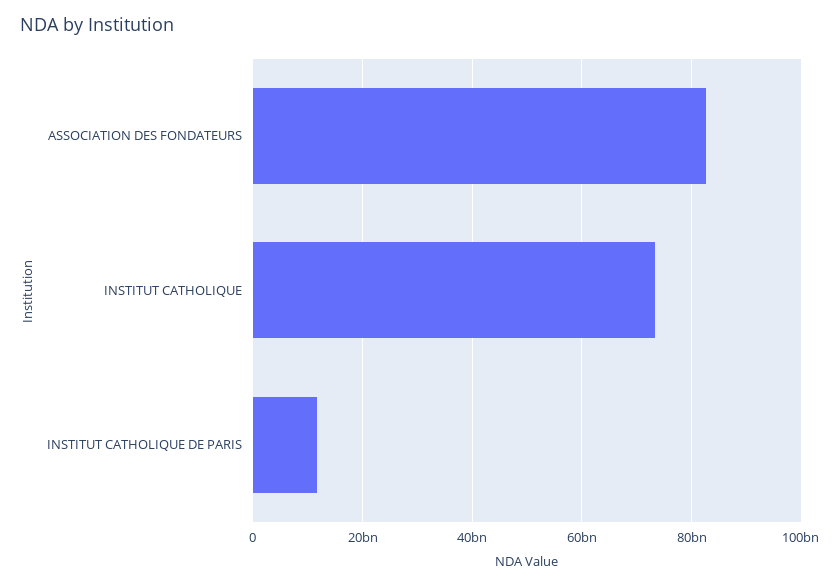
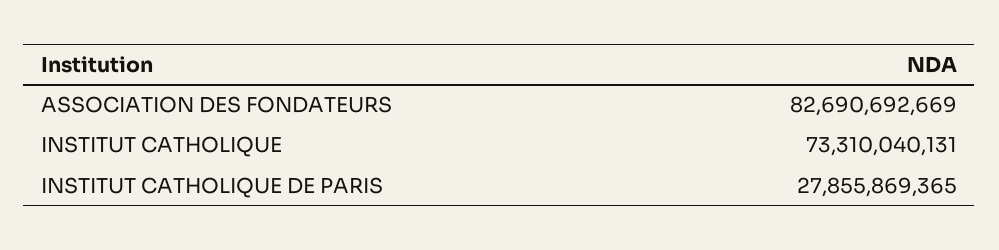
INSTITUT CATHOLIQUE DE PARIS: 12000000000 -> 27855869365

